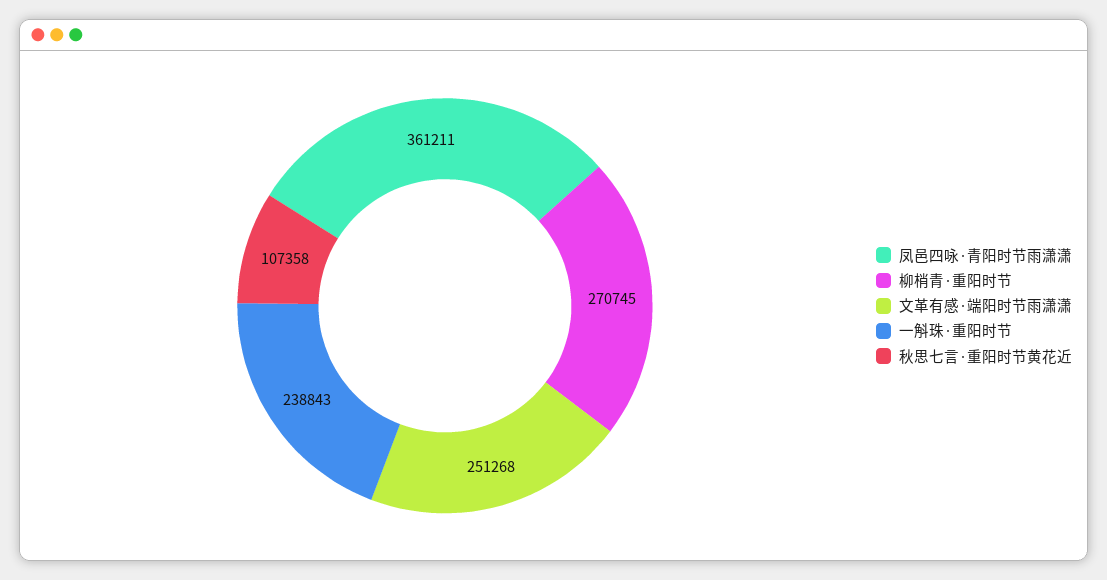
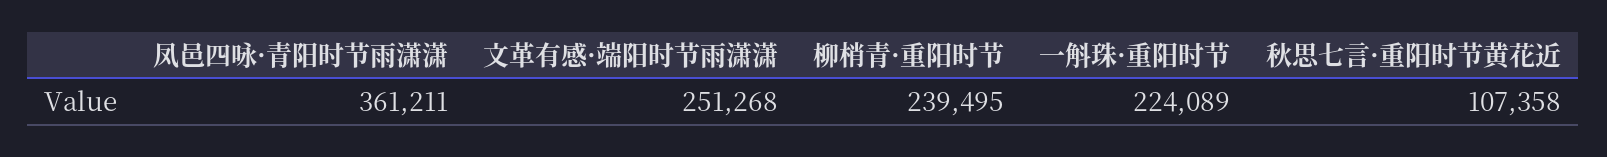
柳梢青·重阳时节: 270745 -> 239495
一斛珠·重阳时节: 238843 -> 224089

